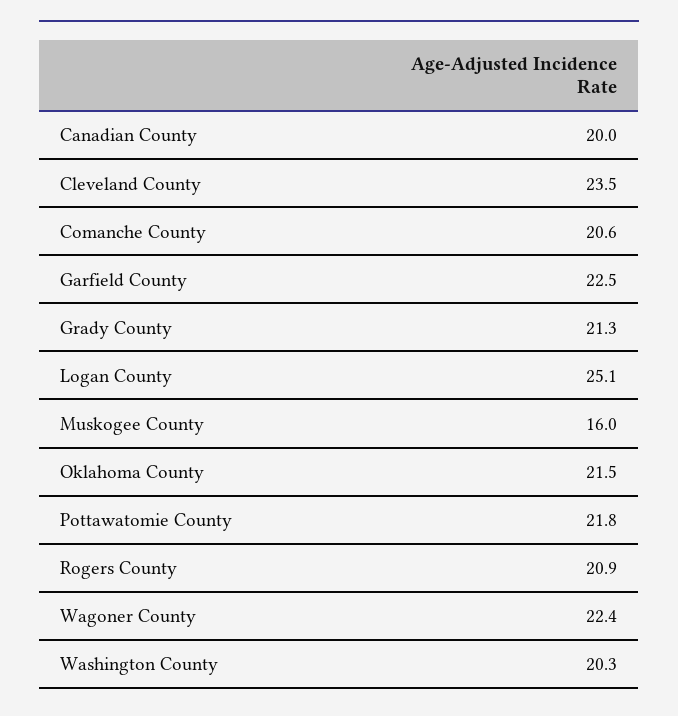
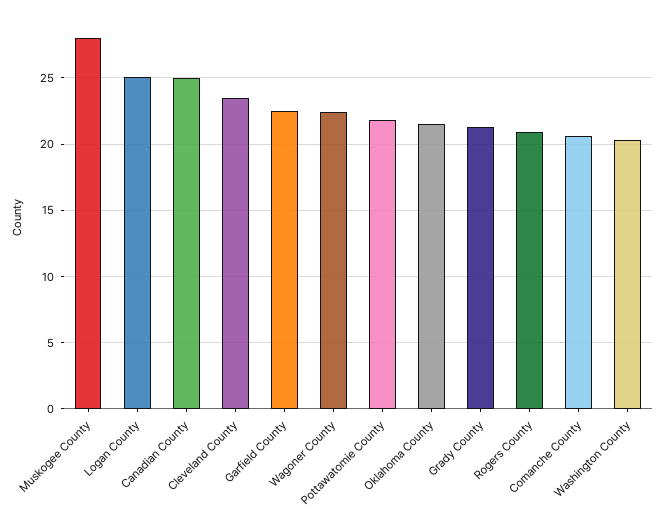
Canadian County: 20 -> 25
Muskogee County: 16 -> 28

